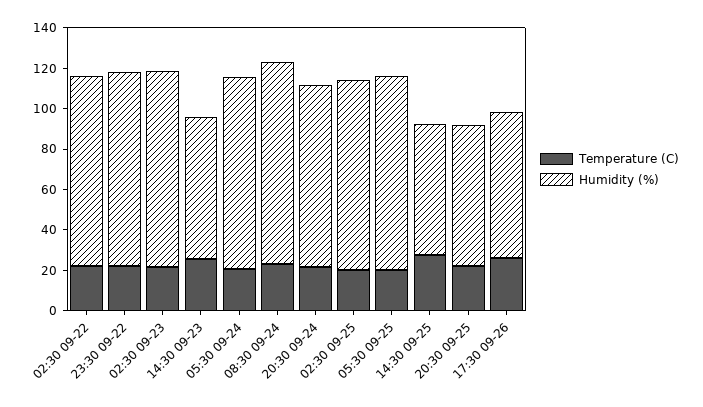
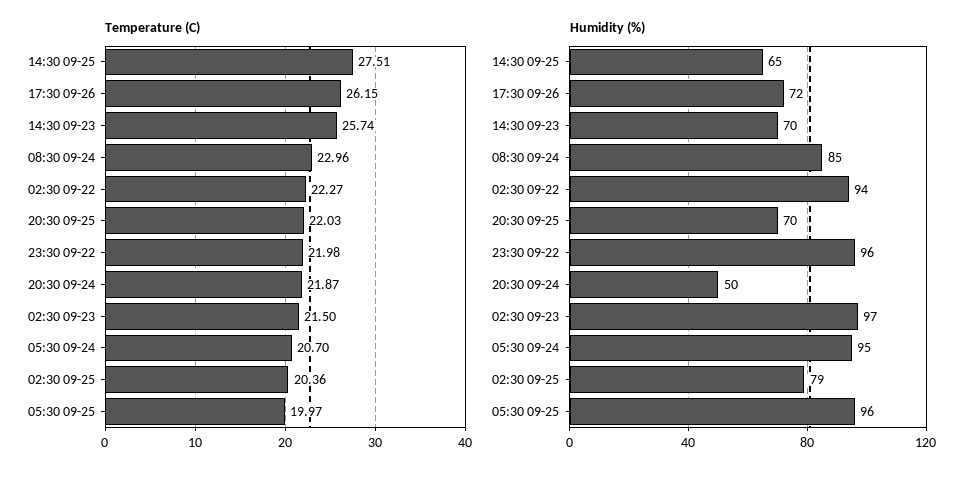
Humidity (%), 08:30 09-24: 100 -> 85
Humidity (%), 20:30 09-24: 90 -> 50
Humidity (%), 02:30 09-25: 95 -> 79

